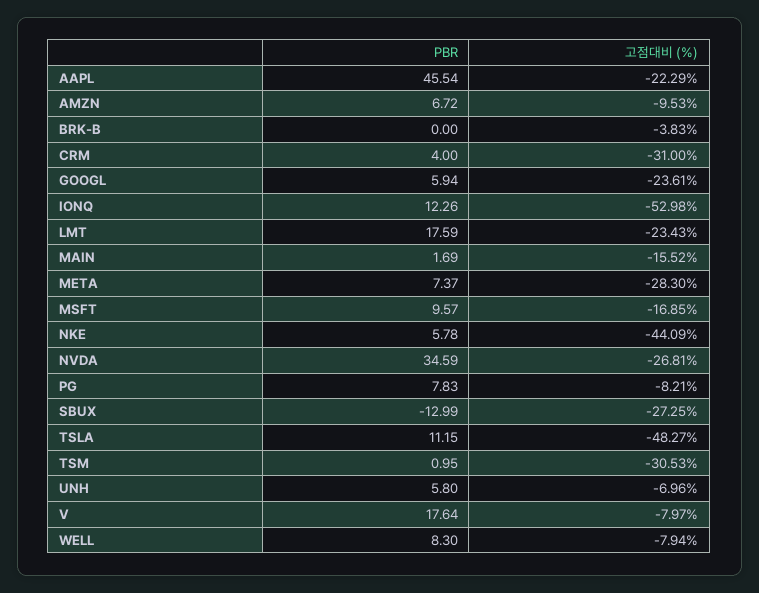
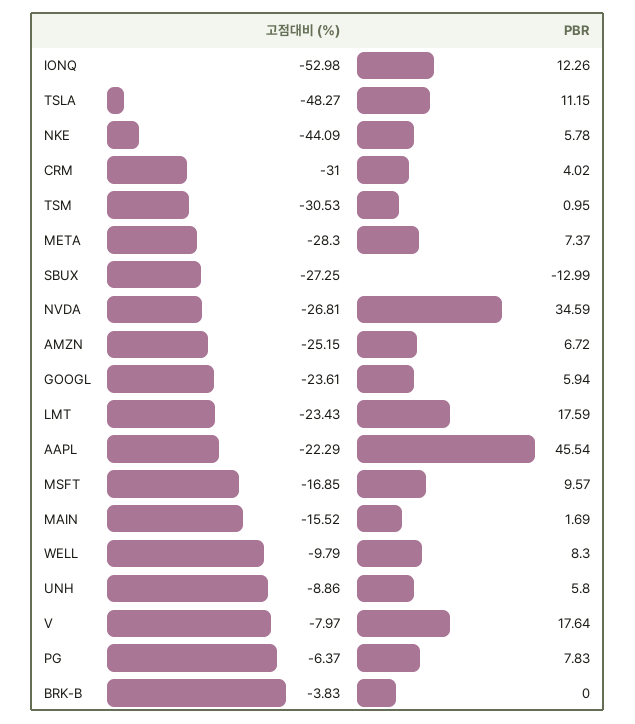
고점대비 (%), AMZN: -9.53 -> -25.15
PBR, CRM: 4 -> 4.02
고점대비 (%), PG: -8.21 -> -6.37
고점대비 (%), UNH: -6.96 -> -8.86
고점대비 (%), WELL: -7.94 -> -9.79

